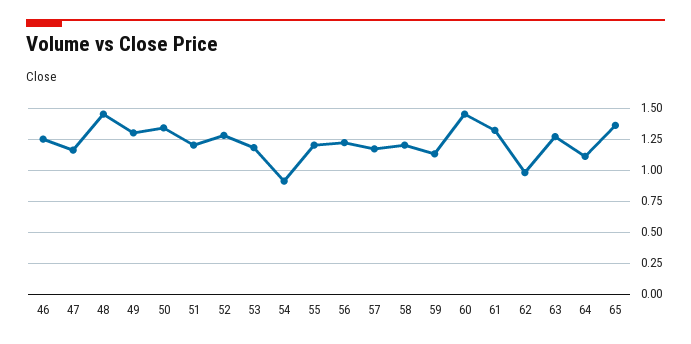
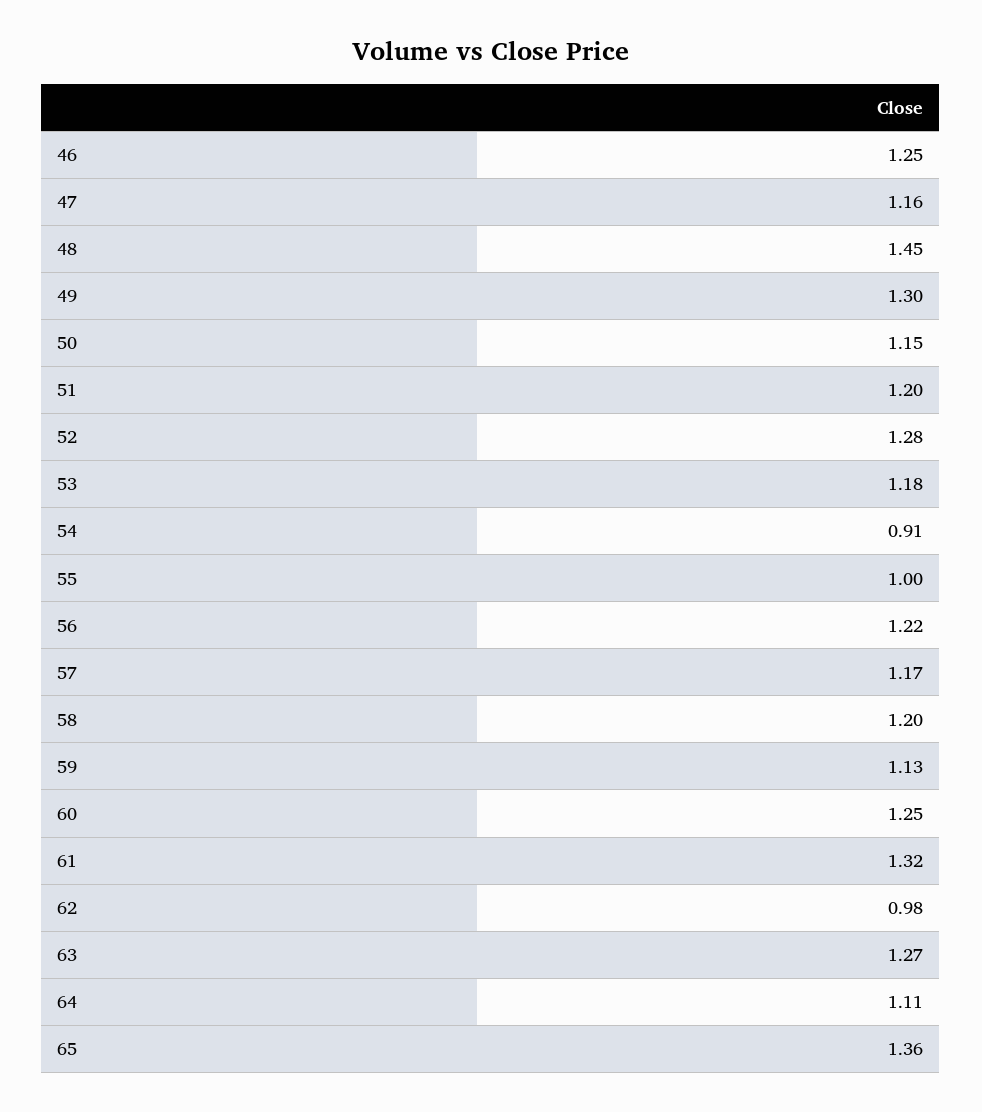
50: 1.35 -> 1.15
55: 1.2 -> 1
60: 1.45 -> 1.25

